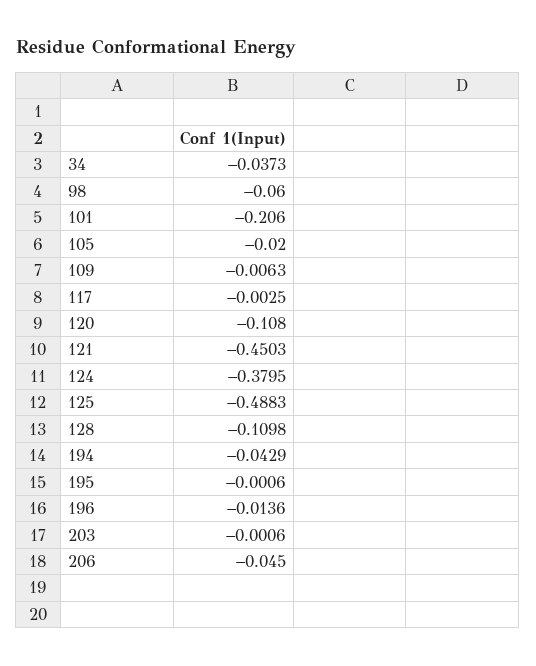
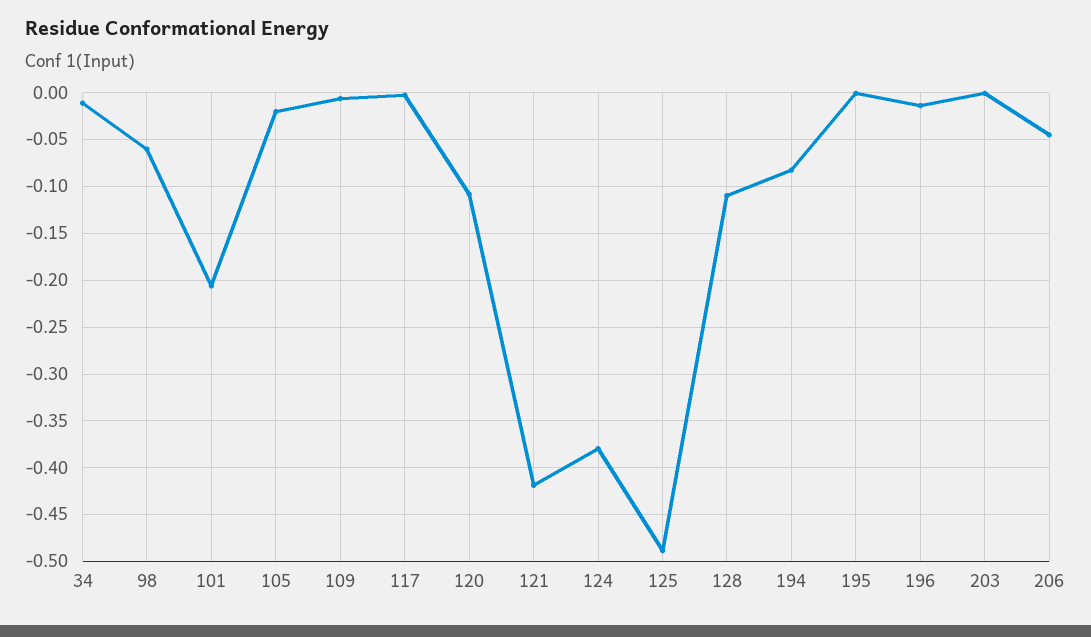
34: -0.0373 -> -0.01
121: -0.4503 -> -0.42
194: -0.0429 -> -0.08

